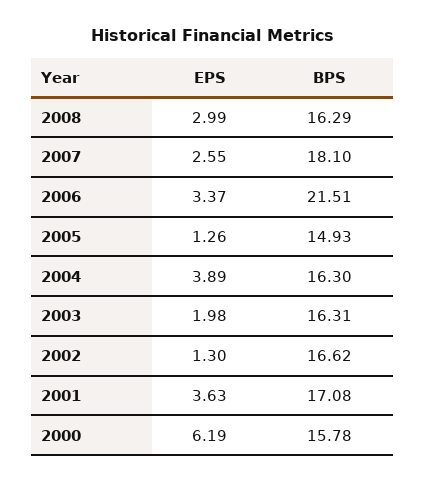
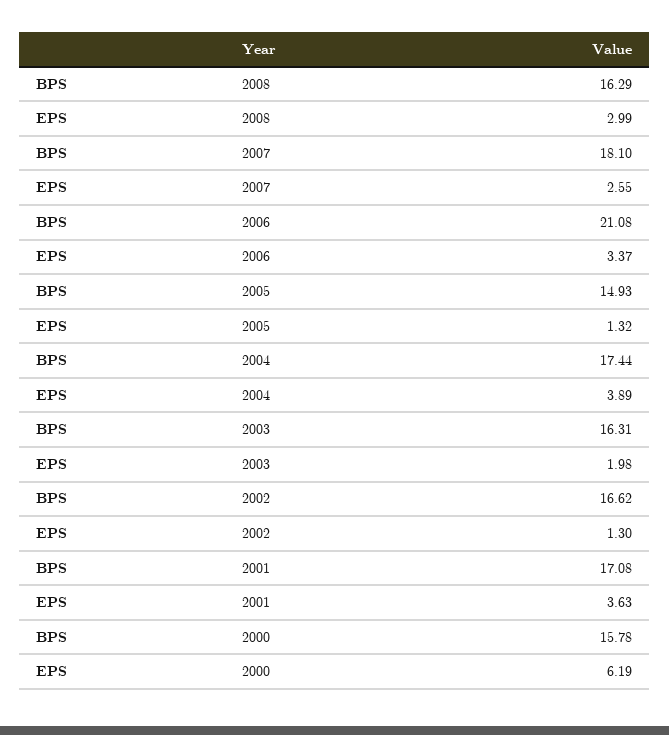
BPS, 2006: 21.51 -> 21.08
EPS, 2005: 1.26 -> 1.32
BPS, 2004: 16.3 -> 17.44

